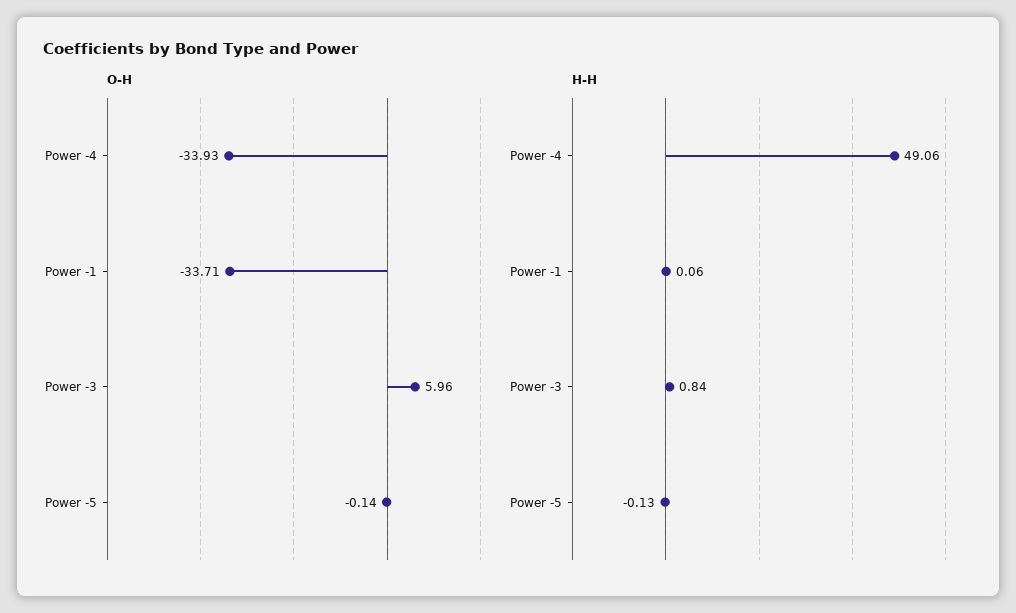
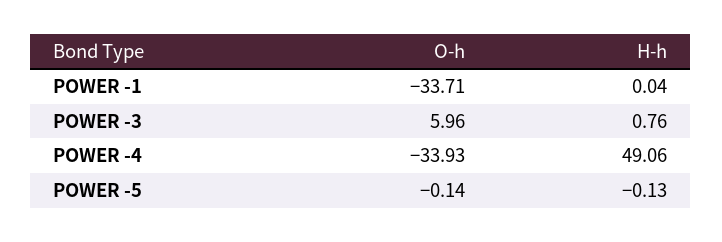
H-H, Power -1: 0.06 -> 0.04
H-H, Power -3: 0.84 -> 0.76

